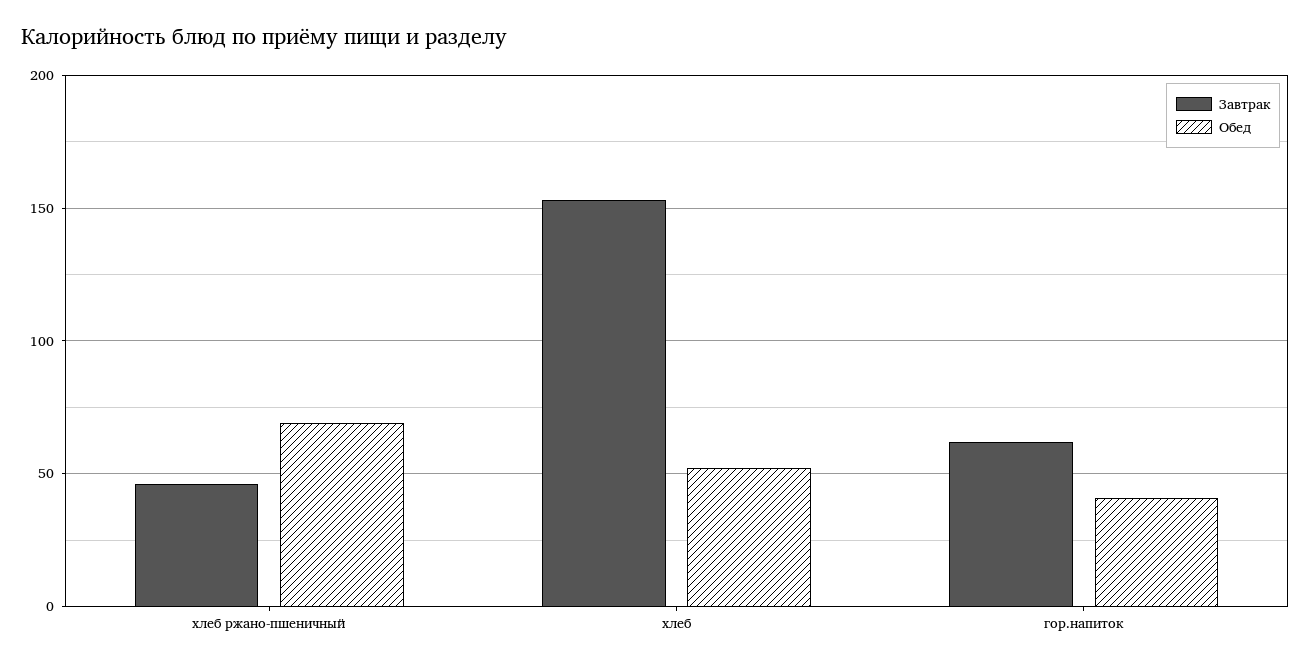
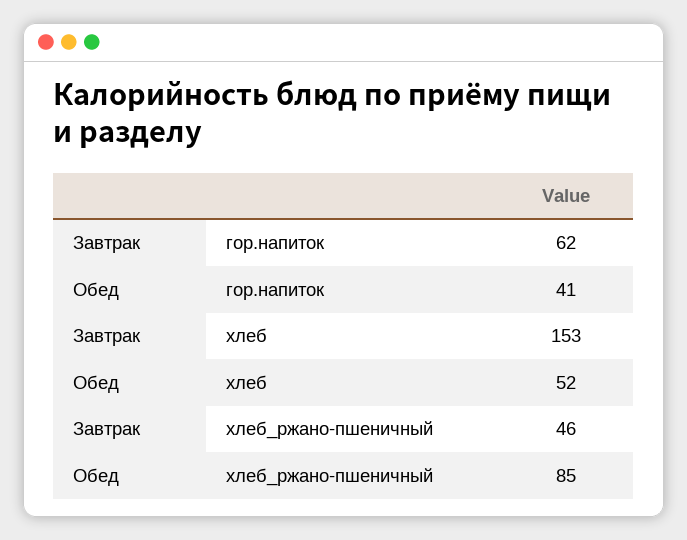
Обед, хлеб ржано-пшеничный: 70 -> 85

